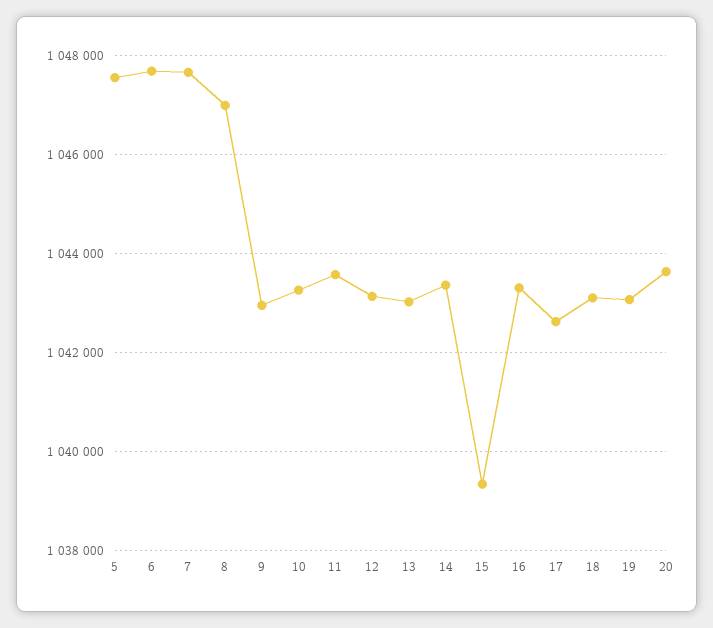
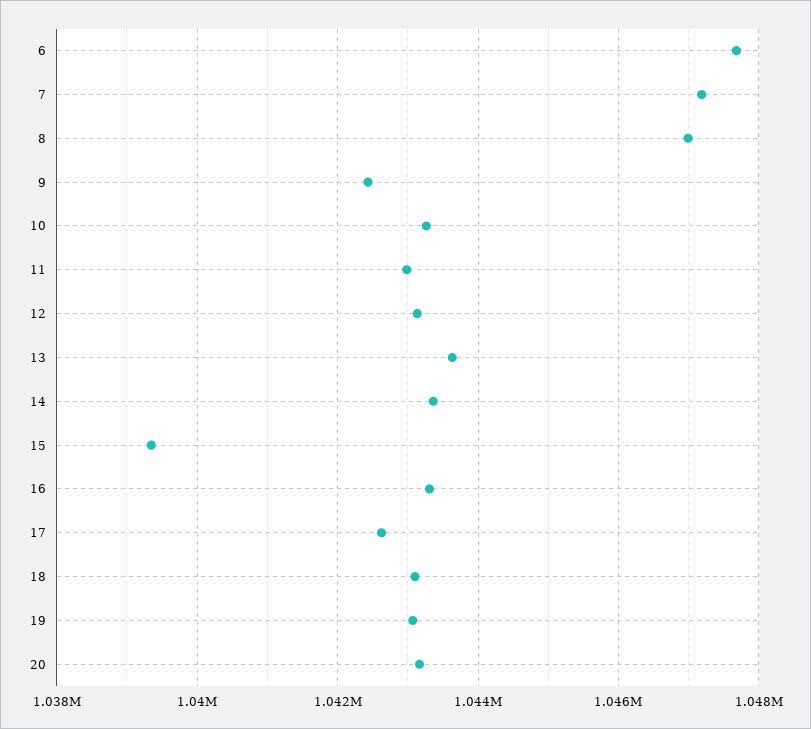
5: 1047600 -> none
7: 1047600 -> 1047200
9: 1043000 -> 1042400
11: 1043600 -> 1043000
13: 1043000 -> 1043600
20: 1043600 -> 1043200

